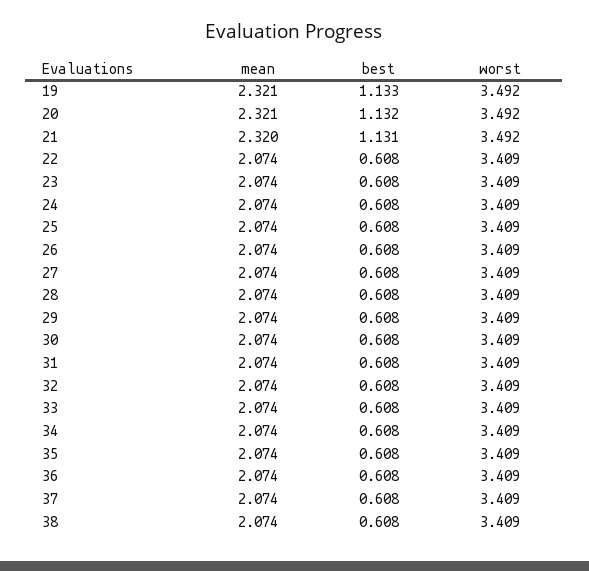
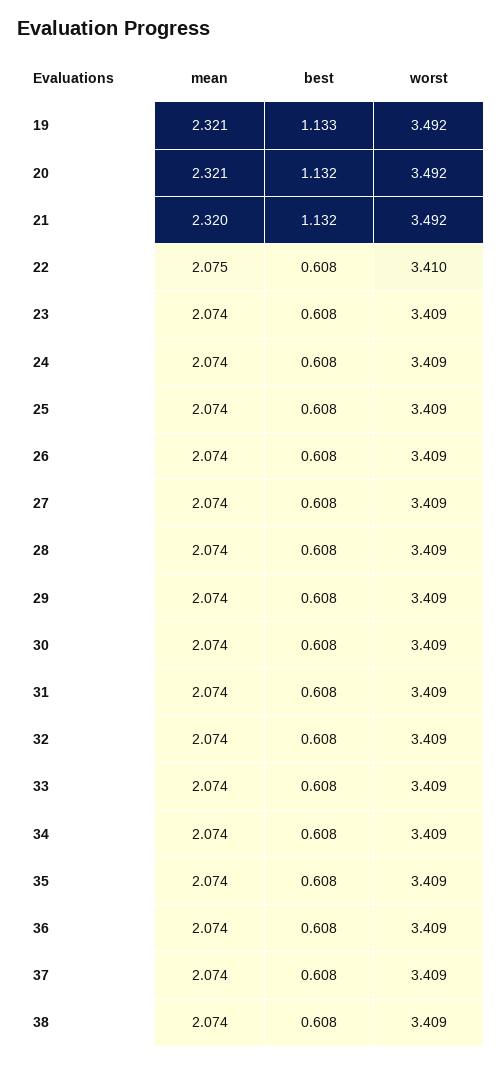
best, 21: 1.131 -> 1.132
mean, 22: 2.074 -> 2.075
worst, 22: 3.409 -> 3.41

